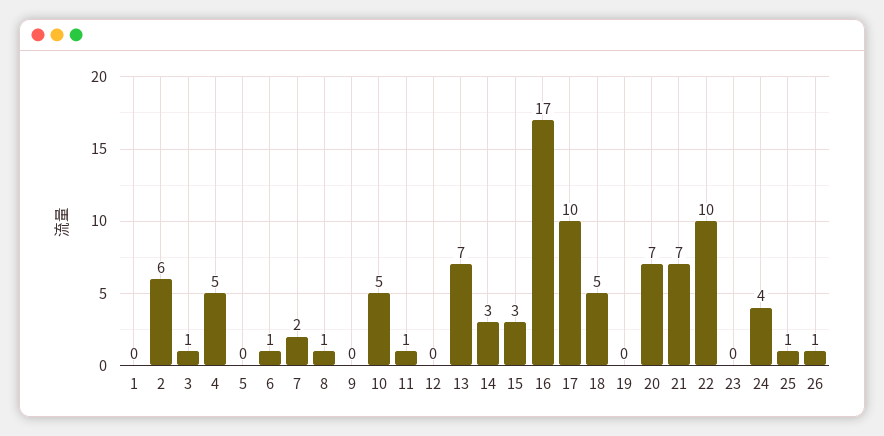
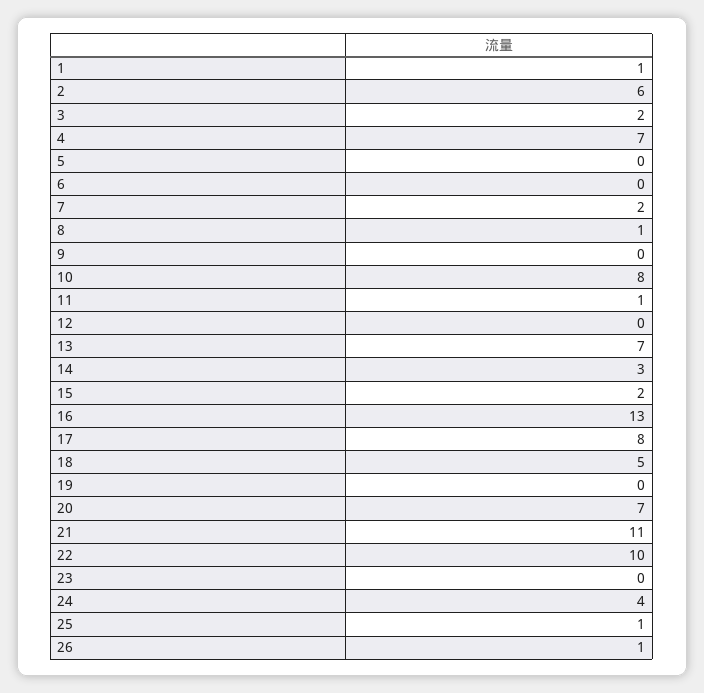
1: 0 -> 1
3: 1 -> 2
4: 5 -> 7
6: 1 -> 0
10: 5 -> 8
15: 3 -> 2
16: 17 -> 13
17: 10 -> 8
21: 7 -> 11

